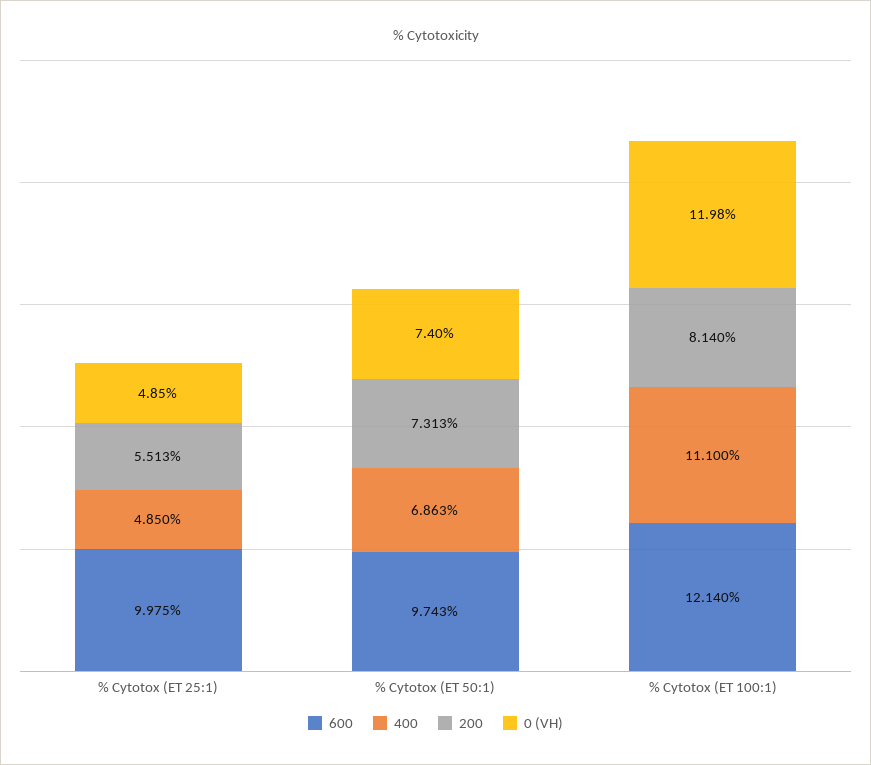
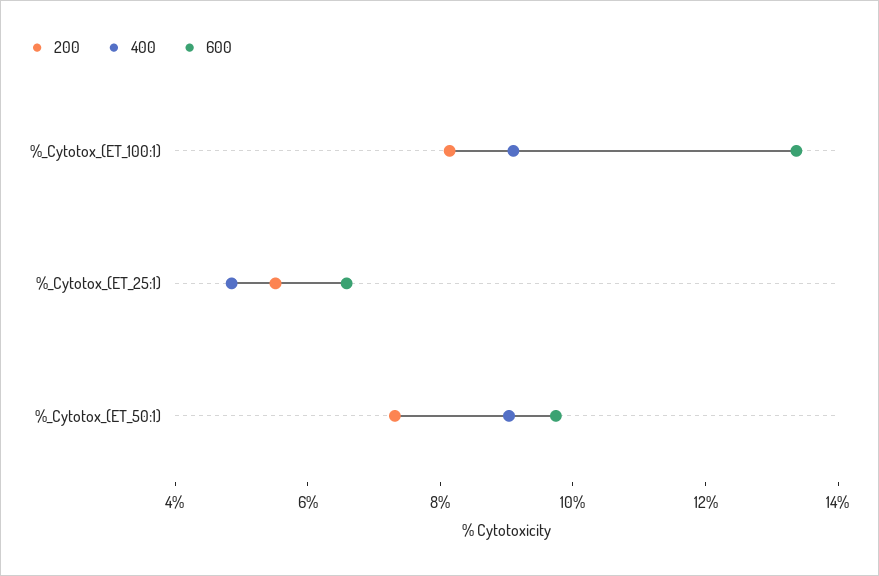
600, % Cytotox (ET 25:1): 9.975 -> 6.5
0 (VH), % Cytotox (ET 25:1): 4.85 -> none
400, % Cytotox (ET 50:1): 6.863 -> 9
0 (VH), % Cytotox (ET 50:1): 7.4 -> none
600, % Cytotox (ET 100:1): 12.14 -> 13.5
400, % Cytotox (ET 100:1): 11.1 -> 9
0 (VH), % Cytotox (ET 100:1): 11.98 -> none

